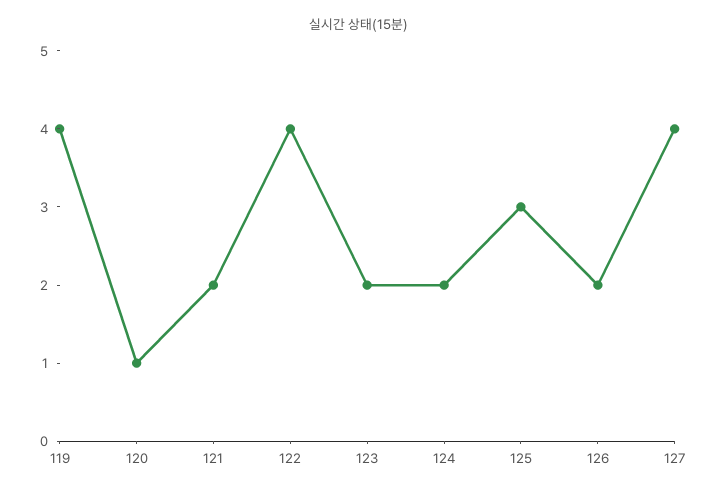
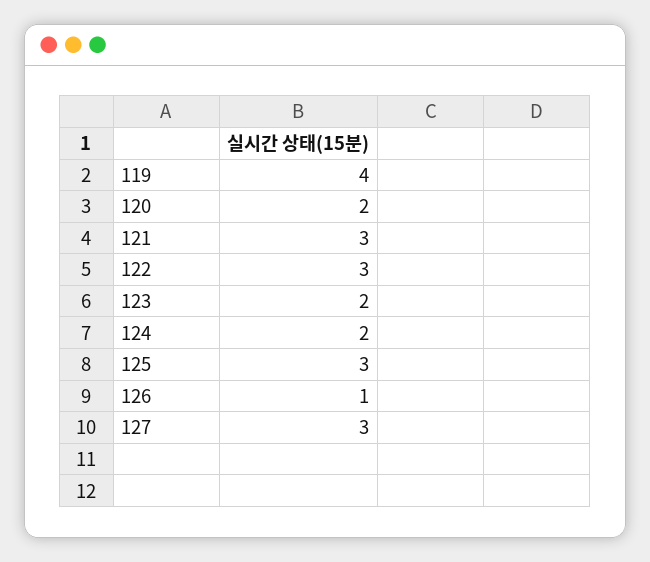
120: 1 -> 2
121: 2 -> 3
122: 4 -> 3
126: 2 -> 1
127: 4 -> 3

